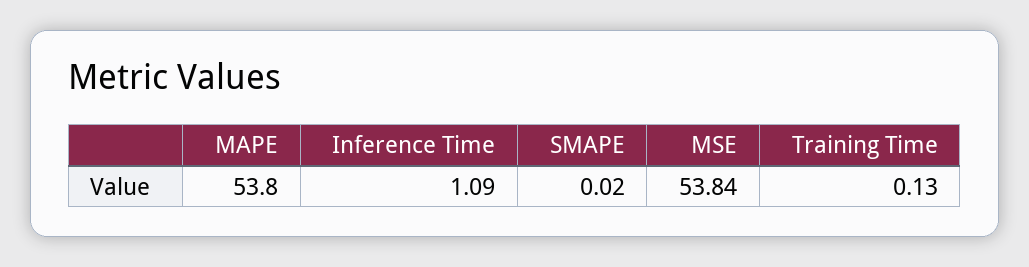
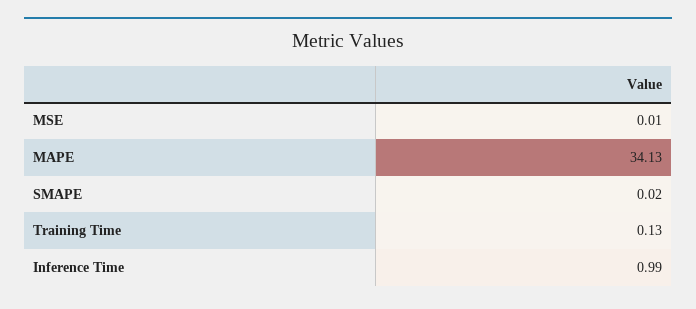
MAPE: 53.8 -> 34.13
Inference Time: 1.09 -> 0.99
MSE: 53.84 -> 0.01

